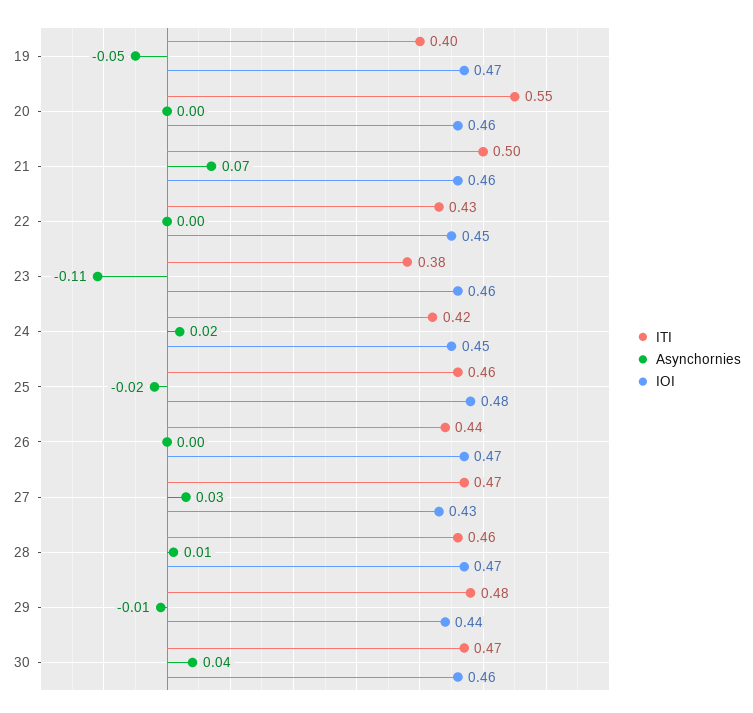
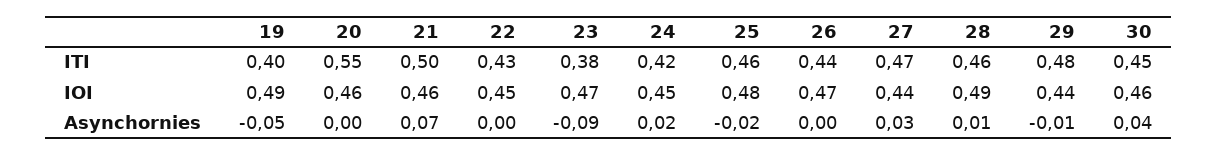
IOI, 19: 0.47 -> 0.49
Asynchornies, 23: -0.11 -> -0.09
IOI, 23: 0.46 -> 0.47
IOI, 27: 0.43 -> 0.44
IOI, 28: 0.47 -> 0.49
ITI, 30: 0.47 -> 0.45

